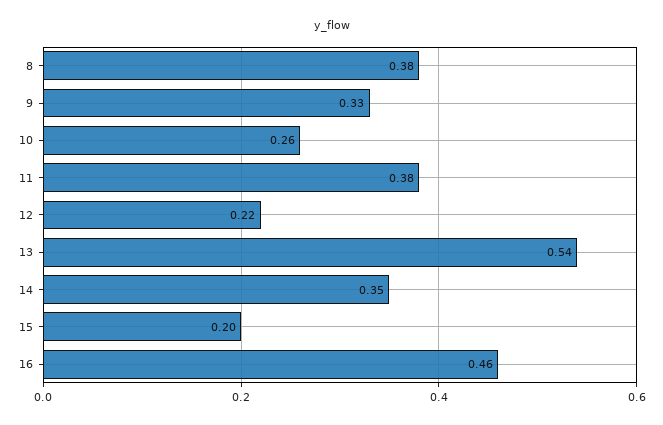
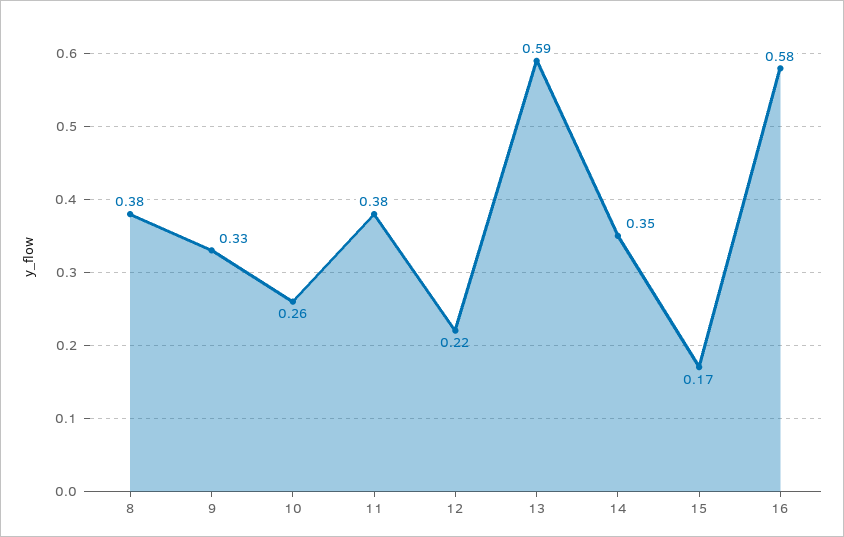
13: 0.54 -> 0.59
15: 0.2 -> 0.17
16: 0.46 -> 0.58

